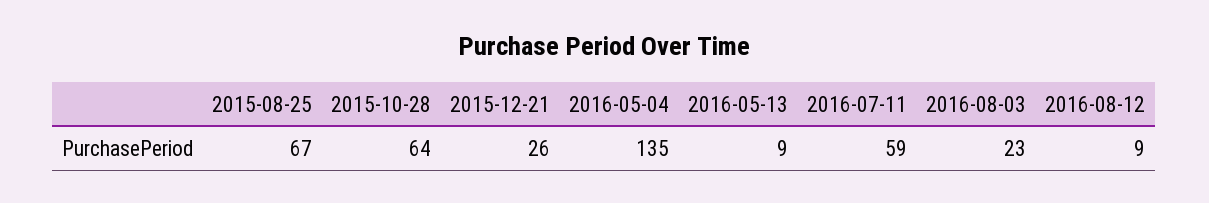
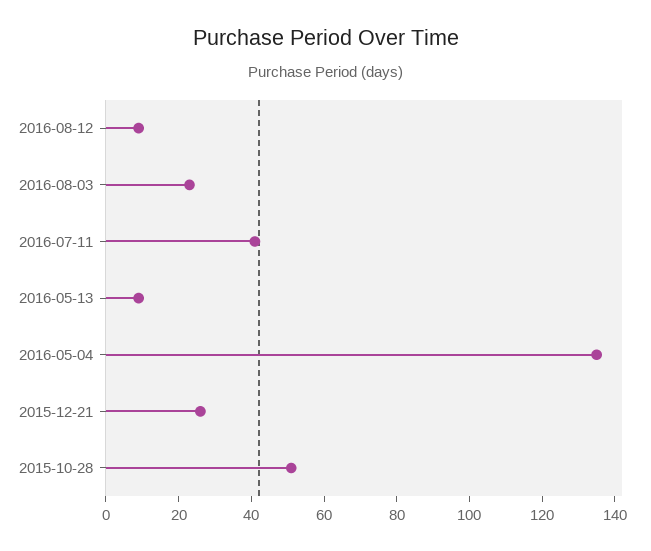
2015-08-25: 67 -> none
2015-10-28: 64 -> 50
2016-07-11: 59 -> 40

